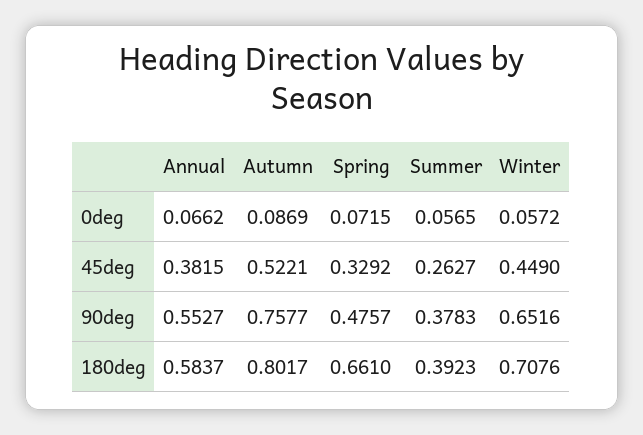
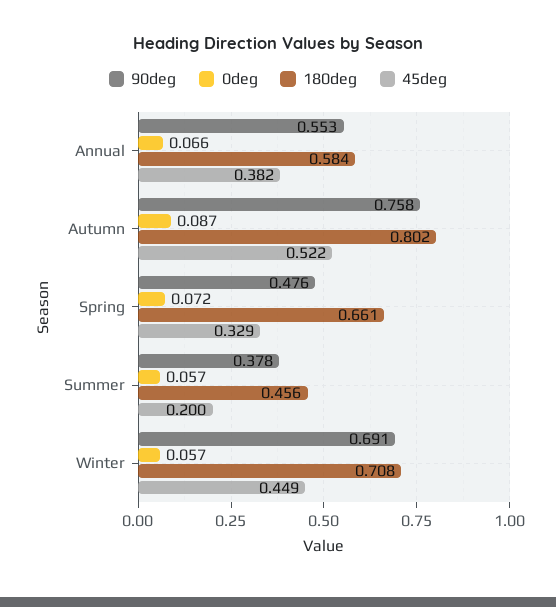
45deg, Summer: 0.2627 -> 0.2
90deg, Winter: 0.6516 -> 0.691
180deg, Summer: 0.3923 -> 0.456

